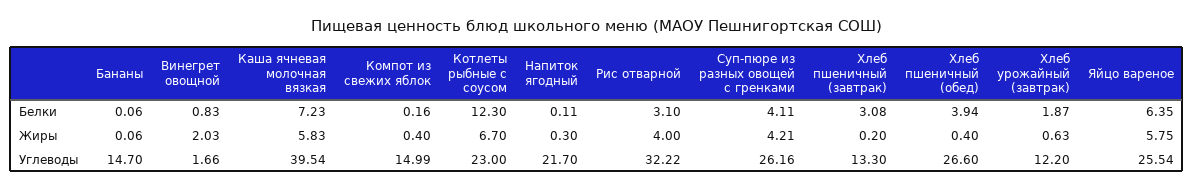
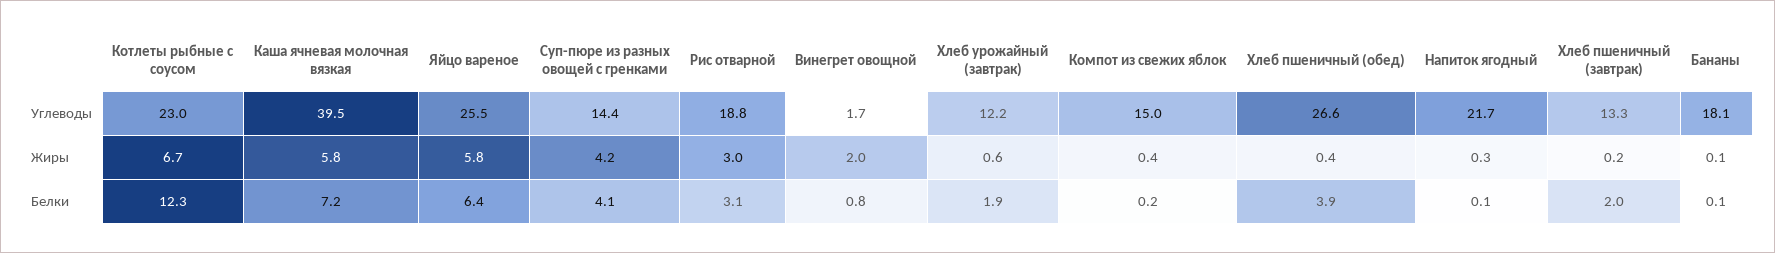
Хлеб пшеничный (завтрак), Белки: 3.08 -> 2
Рис отварной, Жиры: 4 -> 3
Бананы, Углеводы: 14.7 -> 18.1
Рис отварной, Углеводы: 32.22 -> 18.8
Суп-пюре из разных овощей с гренками, Углеводы: 26.16 -> 14.4

